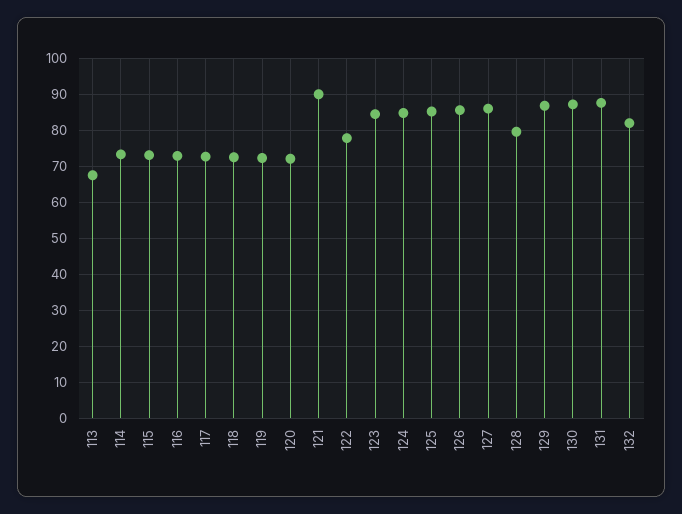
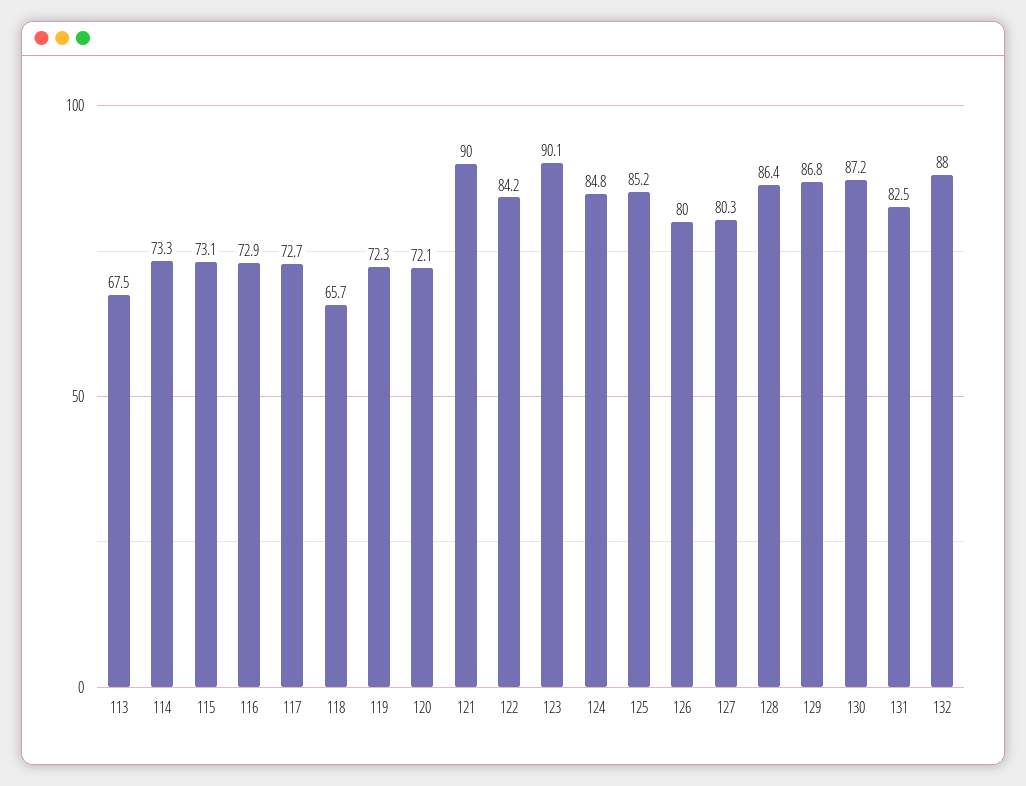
118: 72 -> 65.7
122: 78 -> 84.2
123: 84 -> 90.1
126: 86 -> 80
127: 86 -> 80.3
128: 80 -> 86.4
131: 88 -> 82.5
132: 82 -> 88

